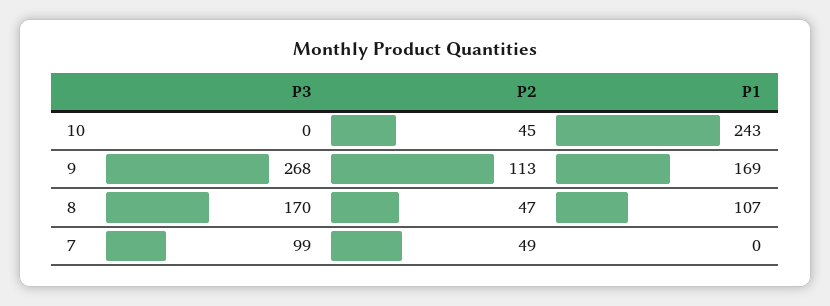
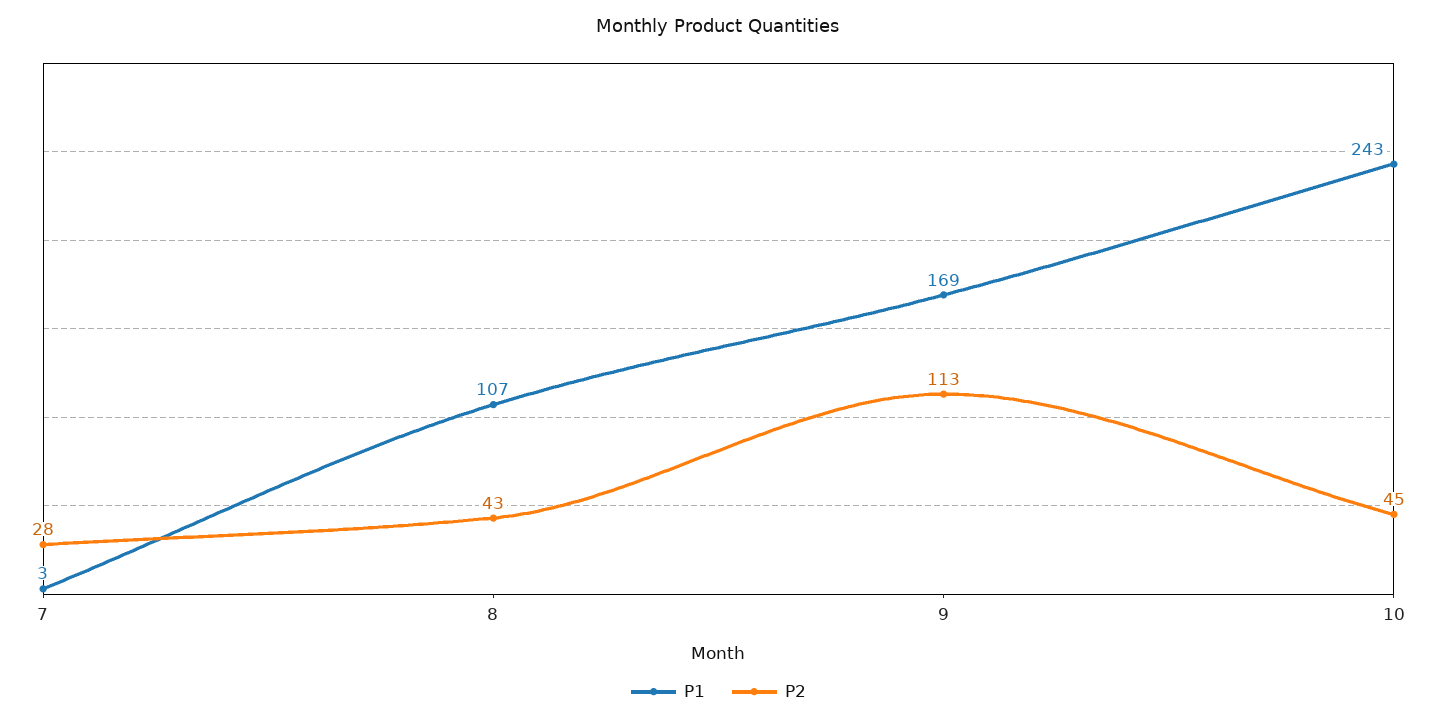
P3, 10: 0 -> none
P3, 9: 268 -> none
P3, 8: 170 -> none
P2, 8: 47 -> 43
P3, 7: 99 -> none
P2, 7: 49 -> 28
P1, 7: 0 -> 3

